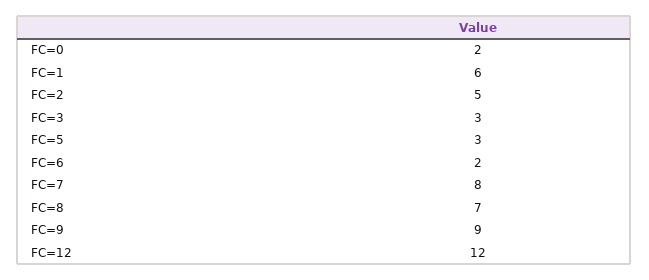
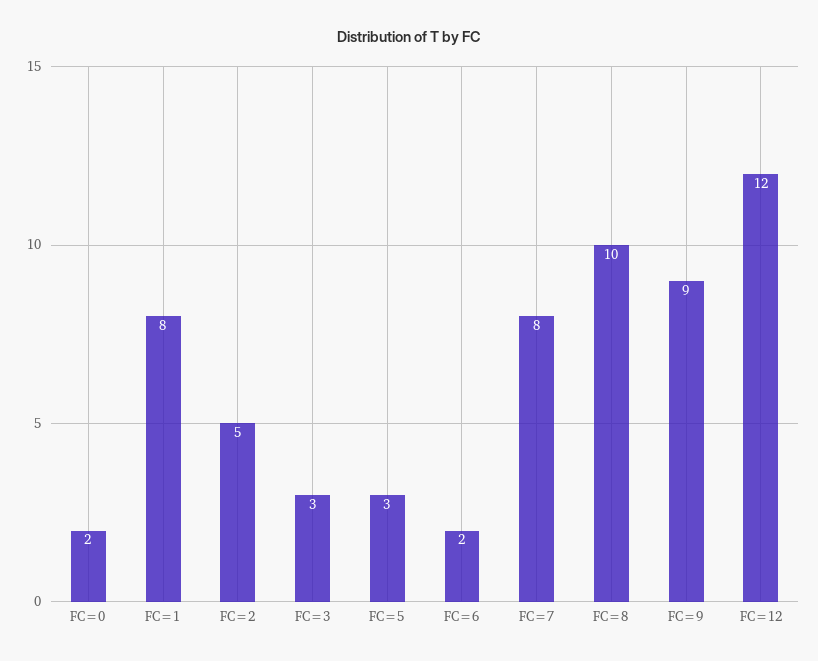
FC=1: 6 -> 8
FC=8: 7 -> 10

